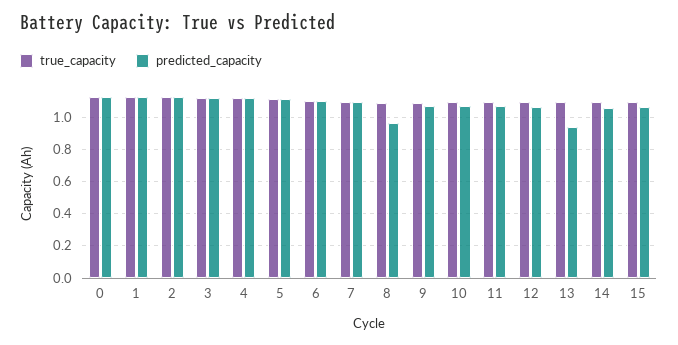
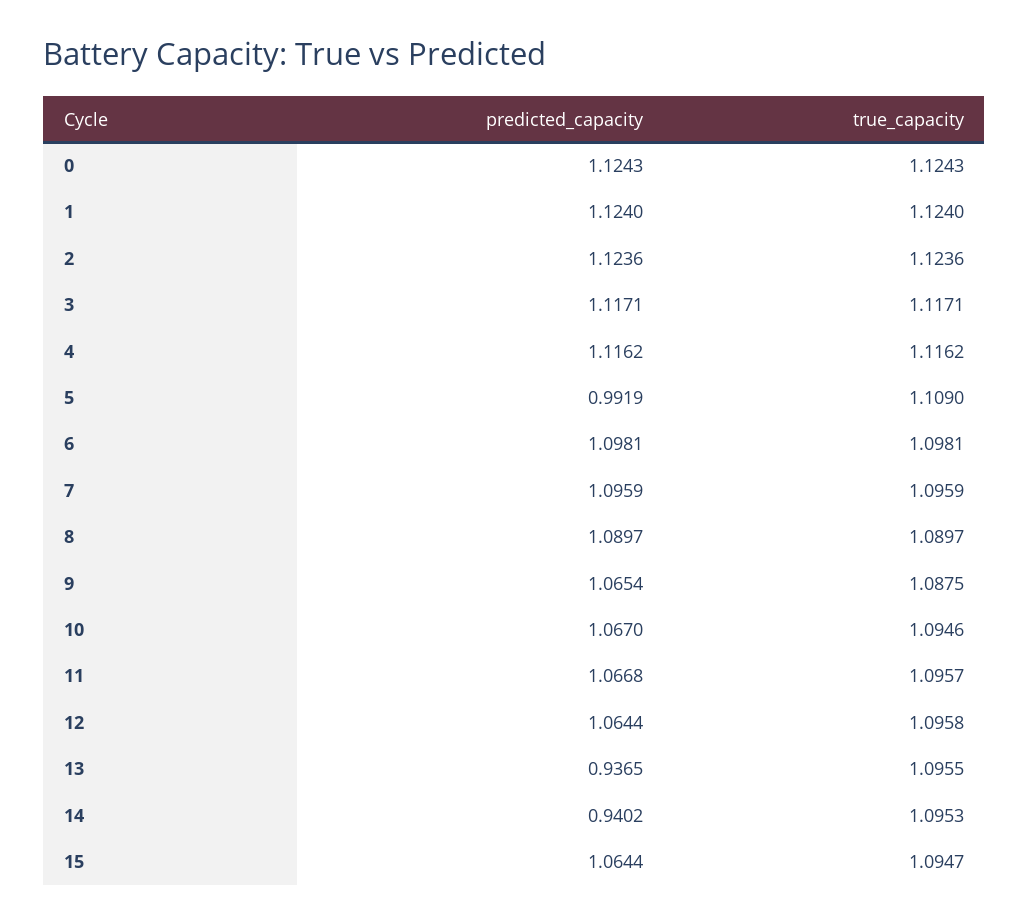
predicted_capacity, 5: 1.1 -> 0.9919
predicted_capacity, 8: 0.95 -> 1.0897
predicted_capacity, 14: 1.05 -> 0.9402

